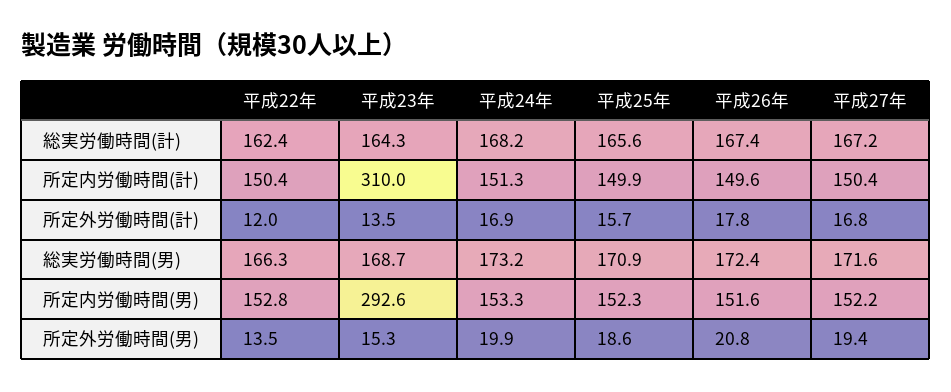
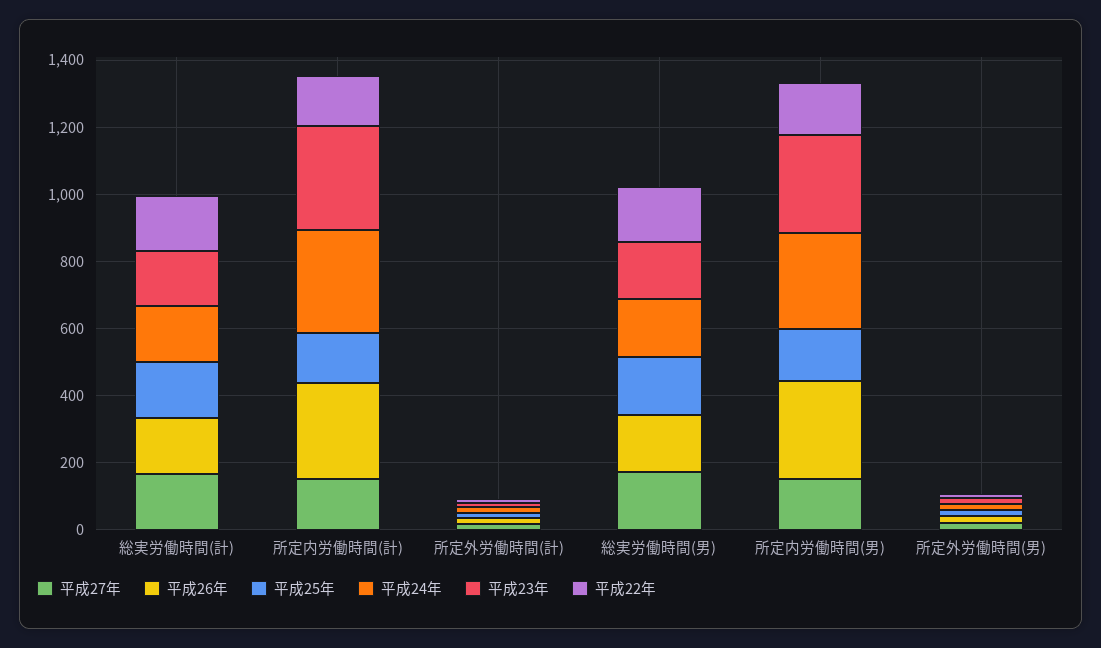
平成24年, 所定内労働時間(計): 151.3 -> 300
平成26年, 所定内労働時間(計): 149.6 -> 300
平成24年, 所定内労働時間(男): 153.3 -> 300
平成26年, 所定内労働時間(男): 151.6 -> 300

